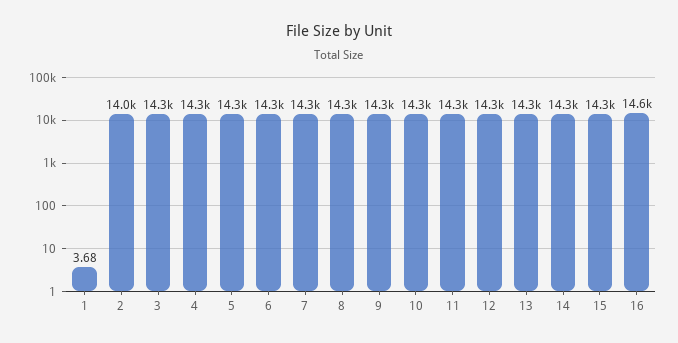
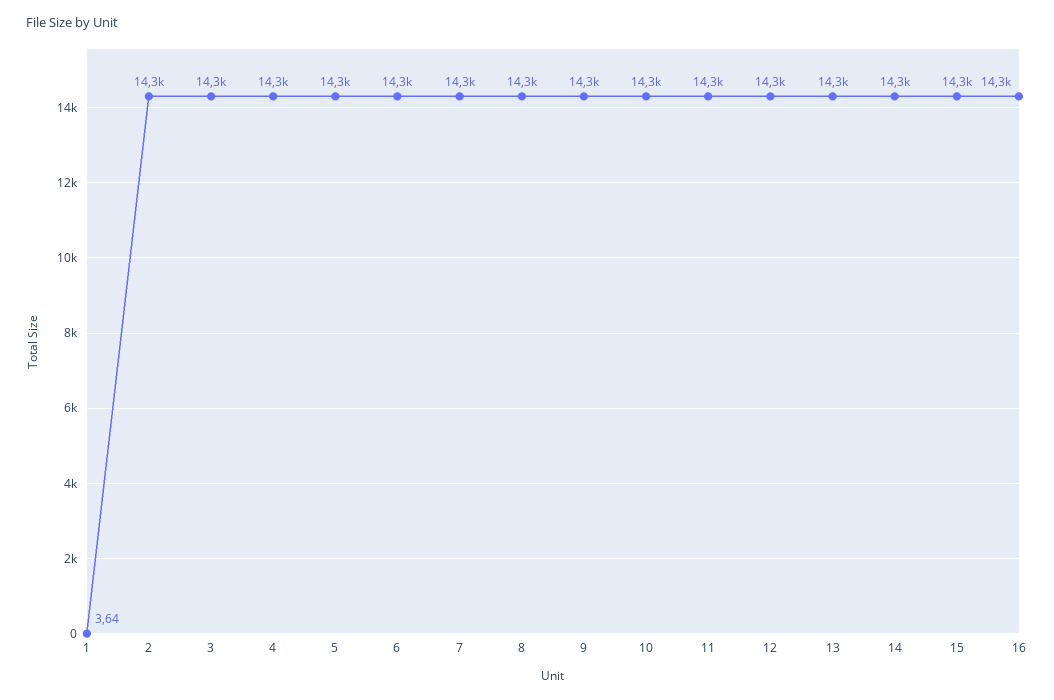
1: 3.68 -> 3.64
2: 14000 -> 14300
16: 14600 -> 14300

